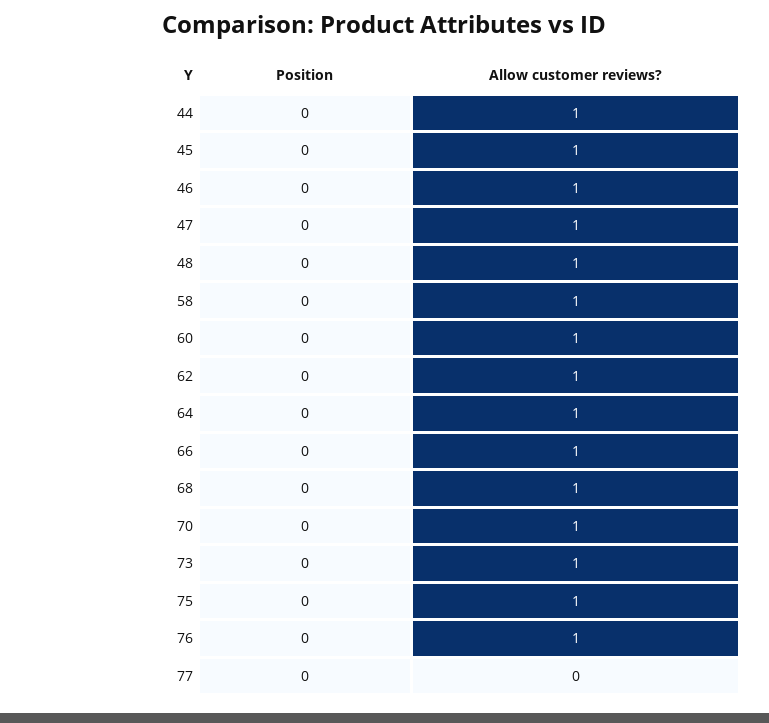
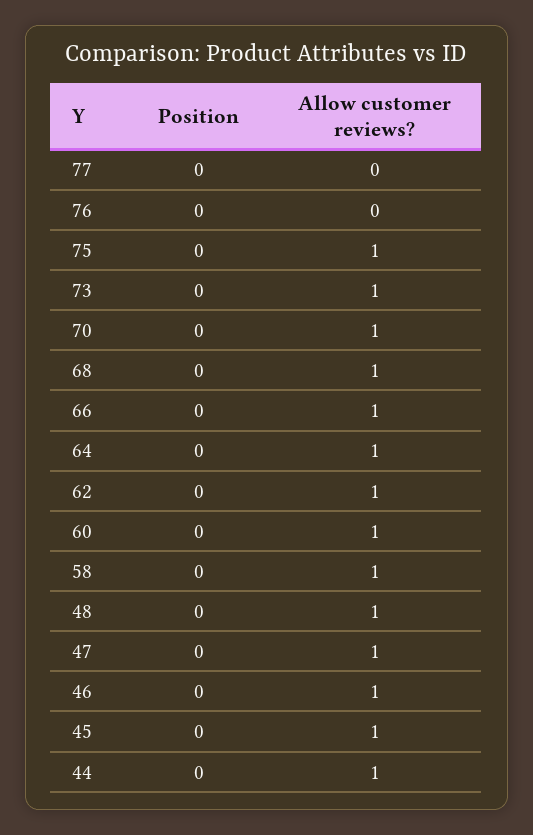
Allow customer reviews?, 76: 1 -> 0

